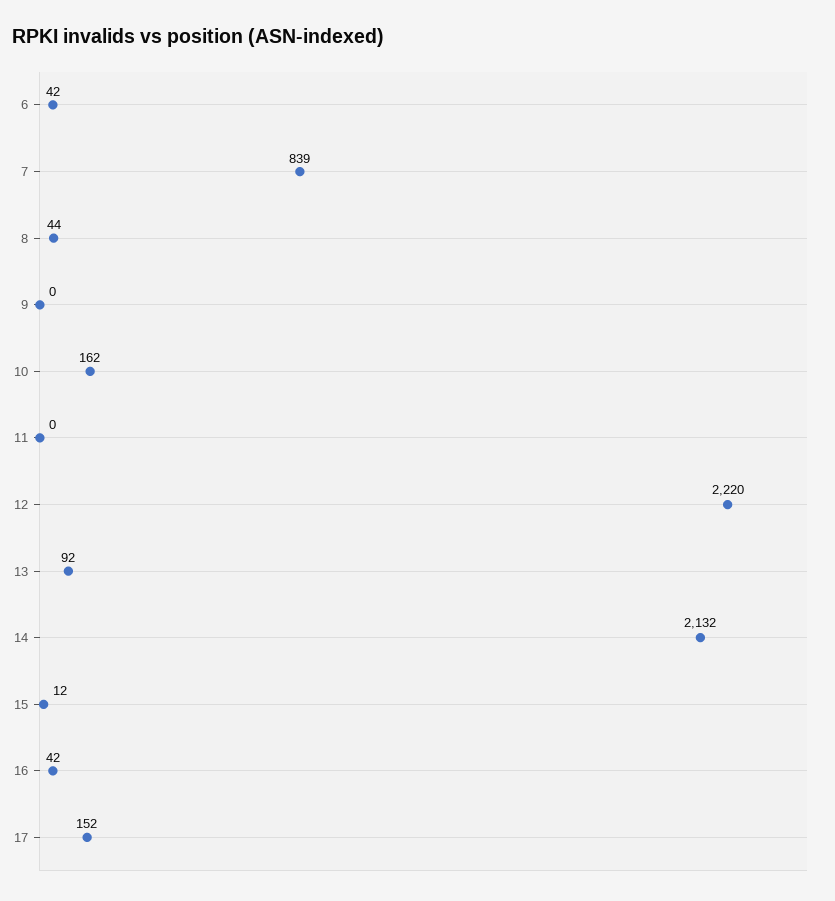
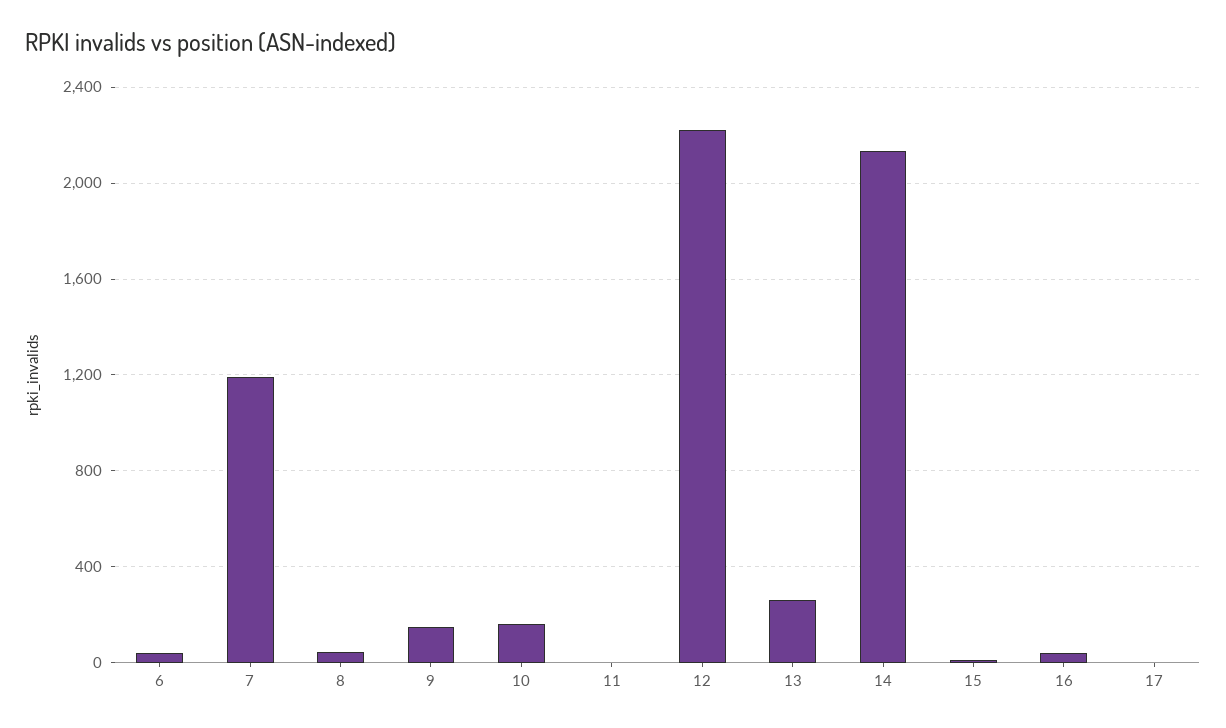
7: 839 -> 1200
9: 0 -> 150
13: 92 -> 250
17: 152 -> 0

